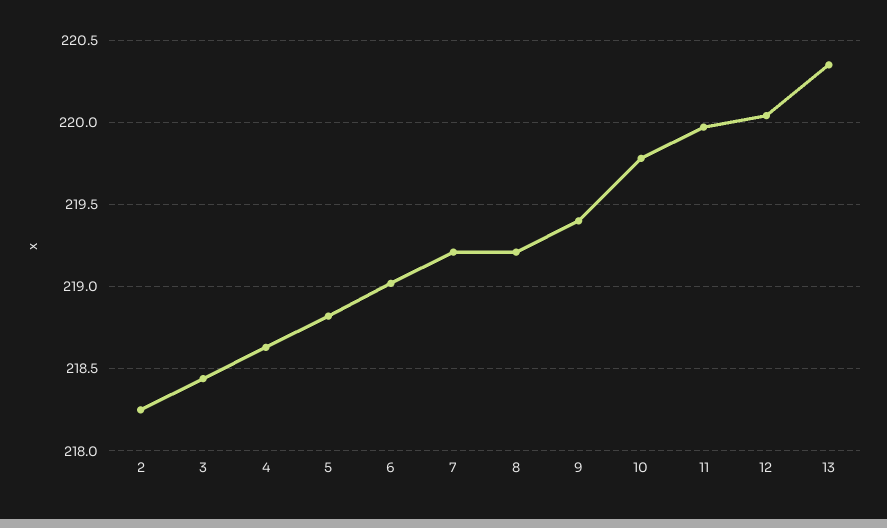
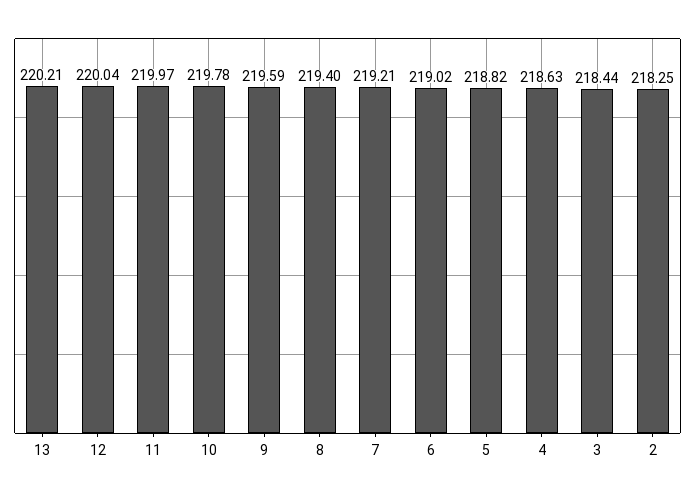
8: 219.2 -> 219.4
9: 219.4 -> 219.59
13: 220.35 -> 220.21

